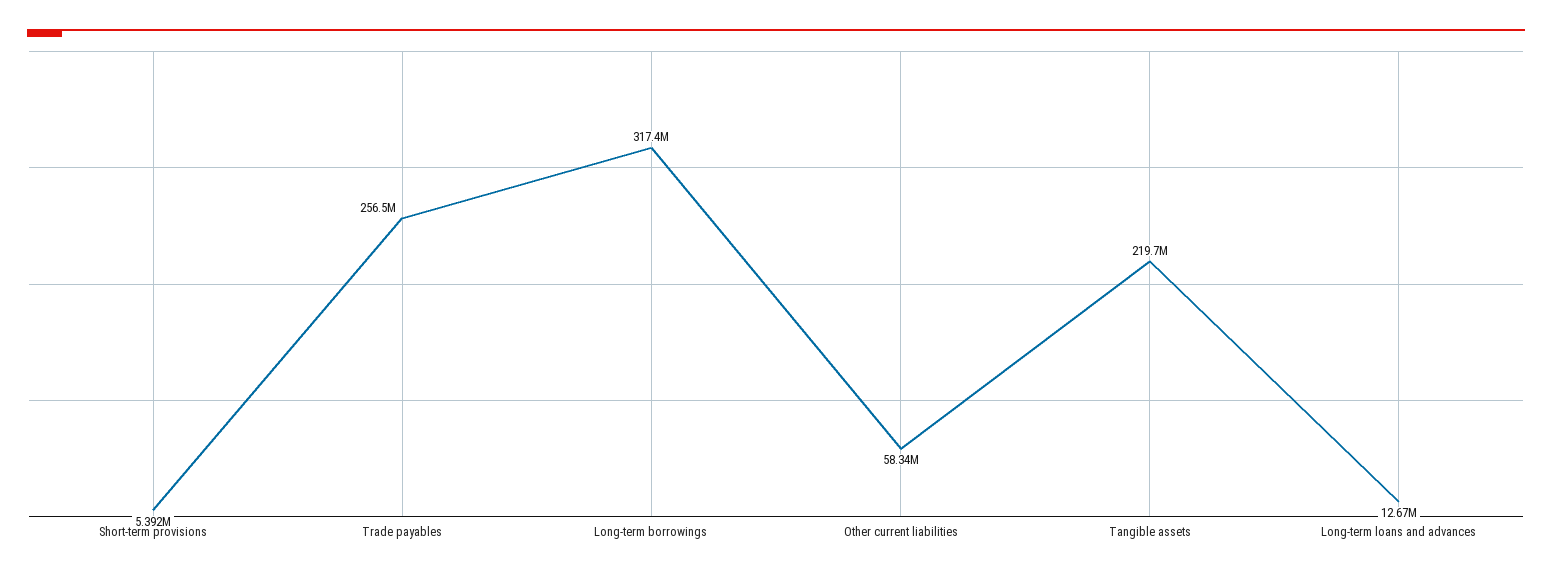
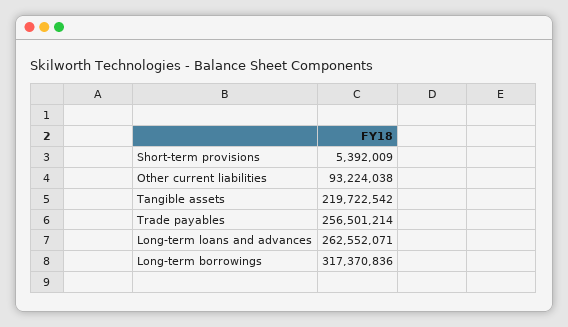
Other current liabilities: 58340000 -> 93224038
Long-term loans and advances: 12670000 -> 262552071

